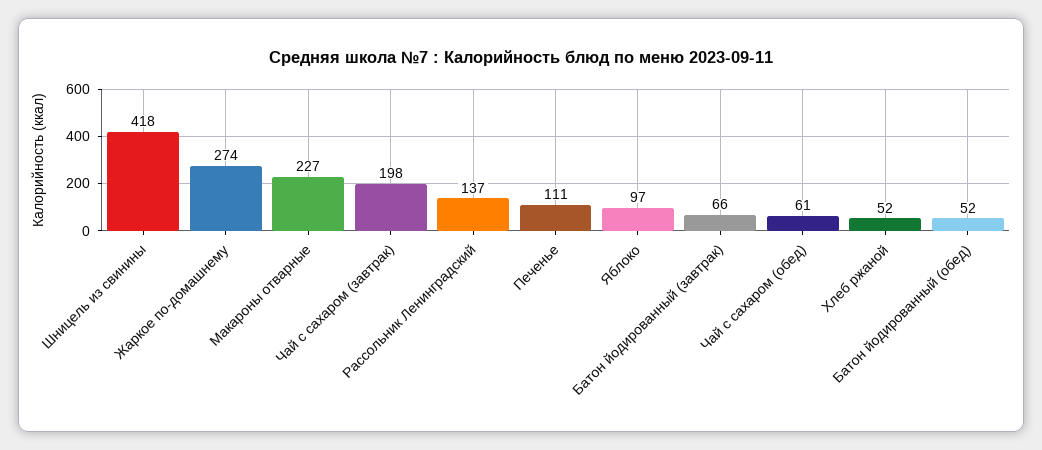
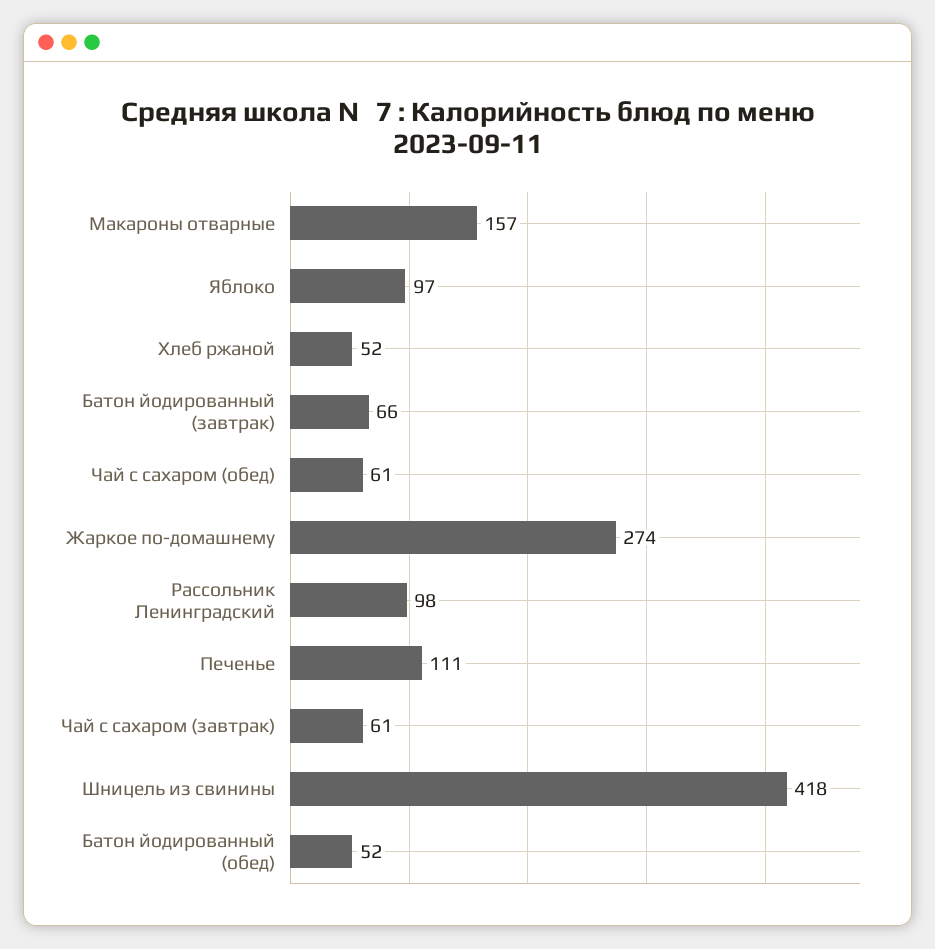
Макароны отварные: 227 -> 157
Чай с сахаром (завтрак): 198 -> 61
Рассольник Ленинградский: 137 -> 98

